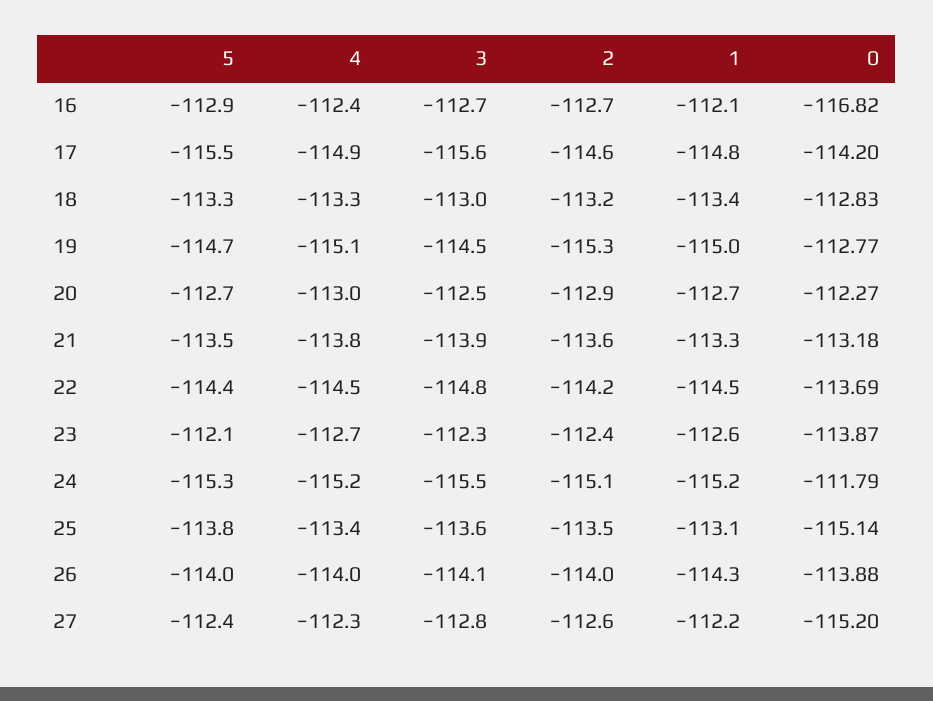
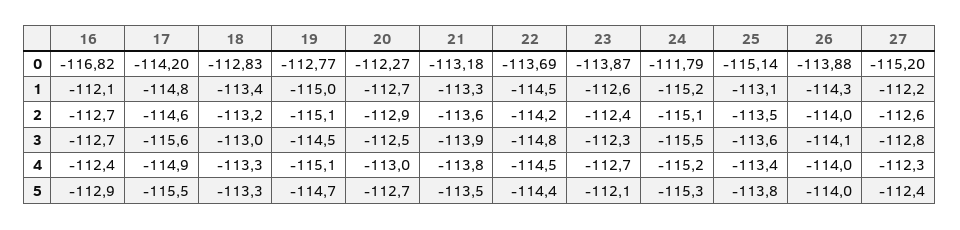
2, 19: -115.3 -> -115.1

